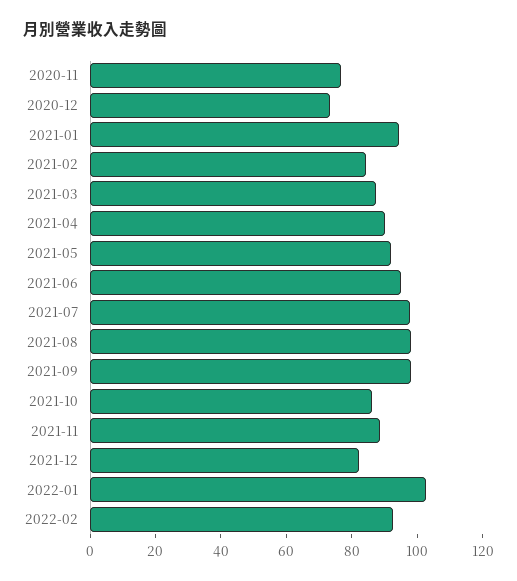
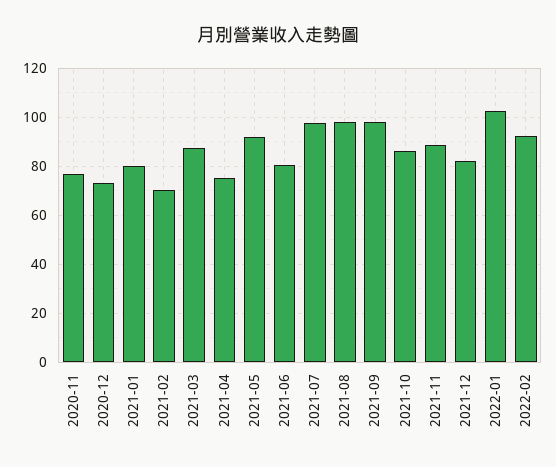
2021-01: 95 -> 80
2021-02: 85 -> 70
2021-04: 90 -> 75
2021-06: 95 -> 80

